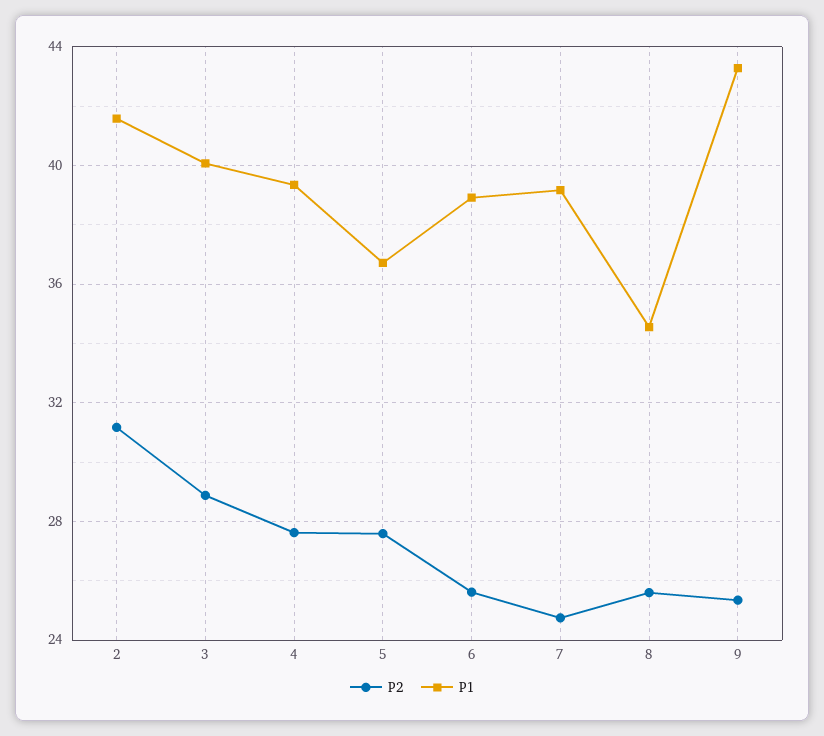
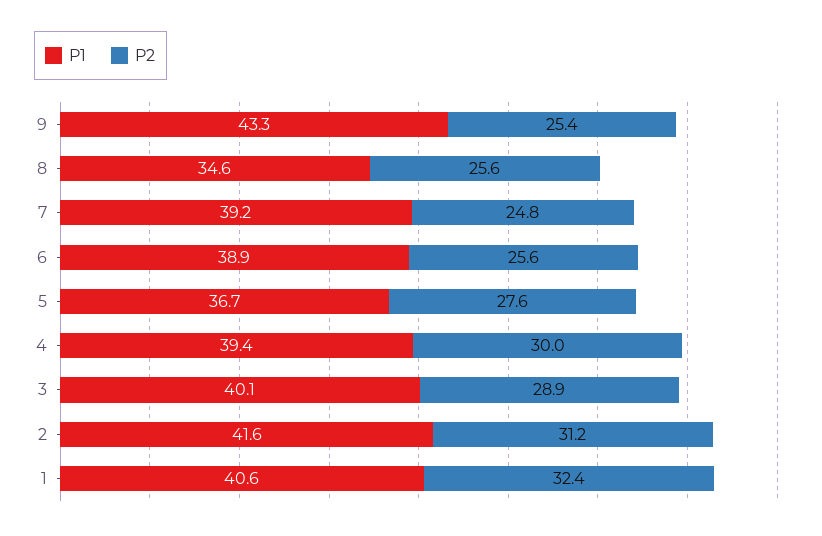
P2, 4: 27.5 -> 30
P1, 1: none -> 40.6
P2, 1: none -> 32.4

